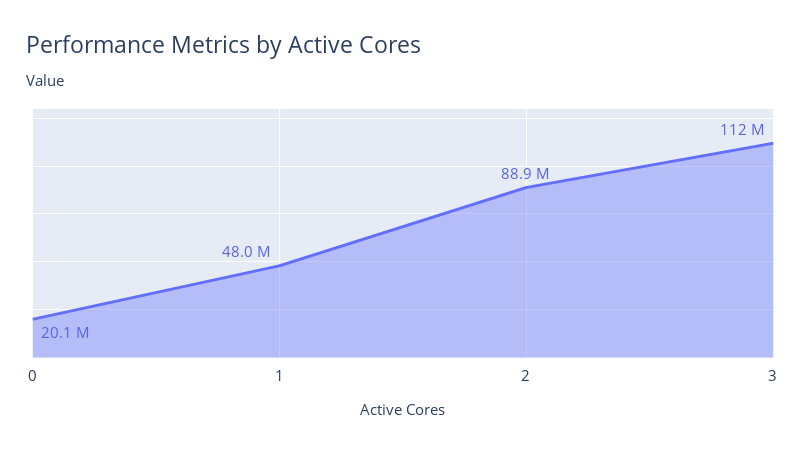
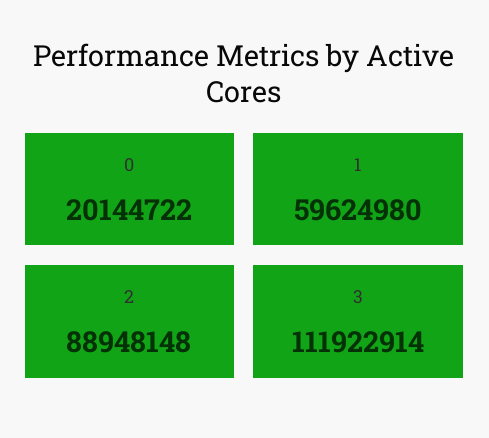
1: 48000000 -> 59624980

